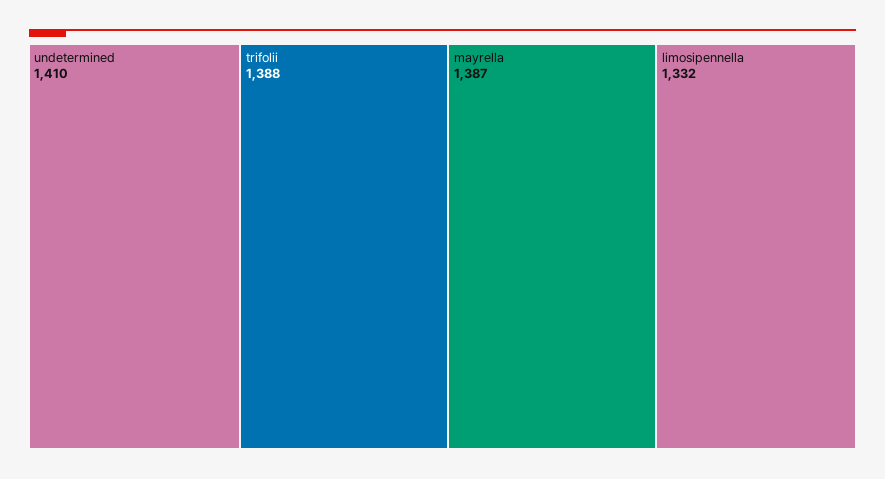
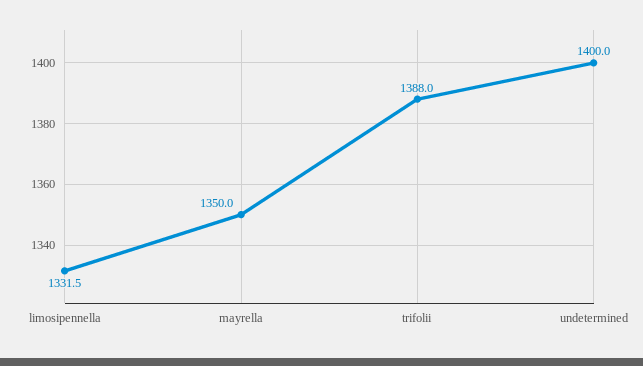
undetermined: 1410 -> 1400
mayrella: 1387 -> 1350

